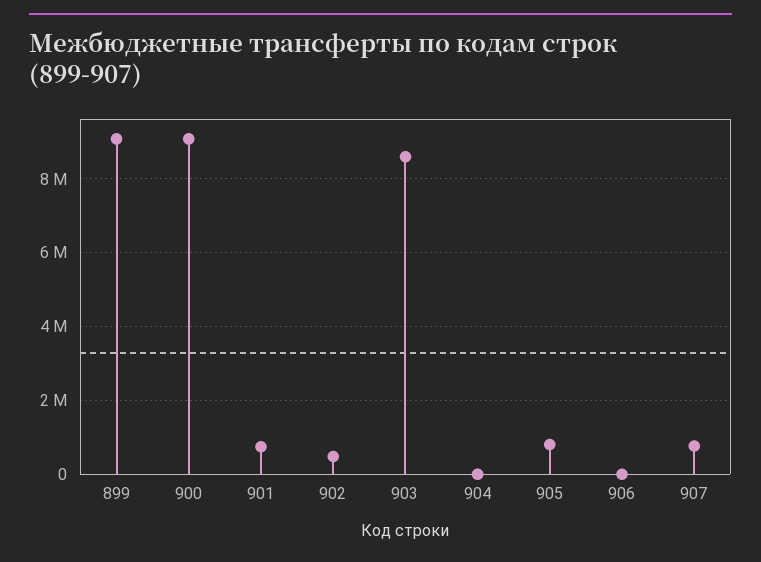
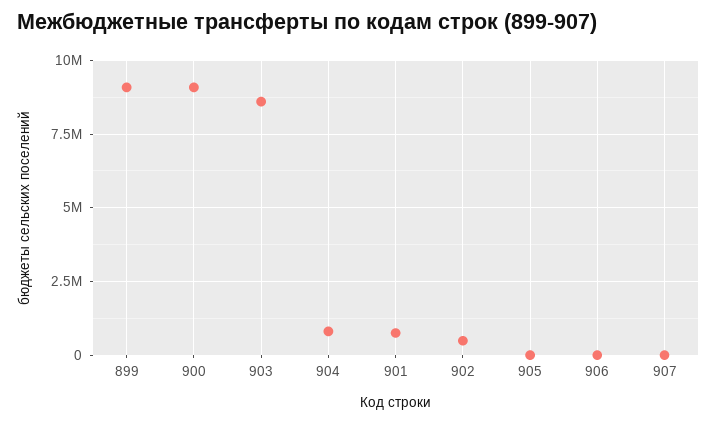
904: 0 -> 750000
905: 800000 -> 0
907: 800000 -> 0

